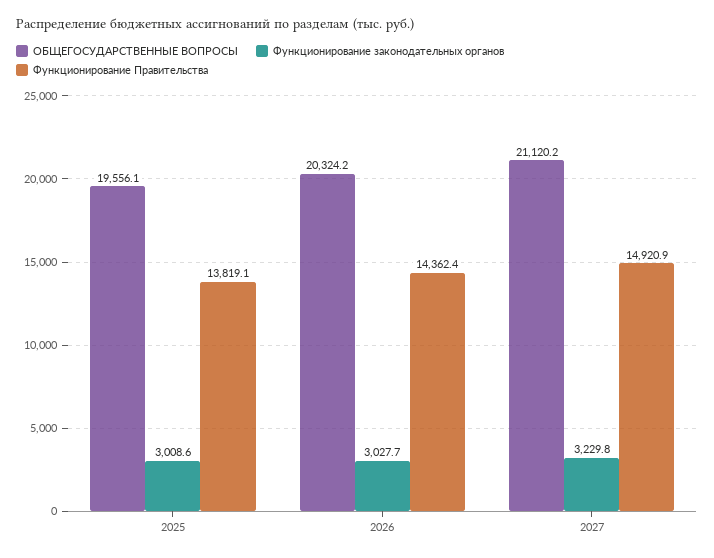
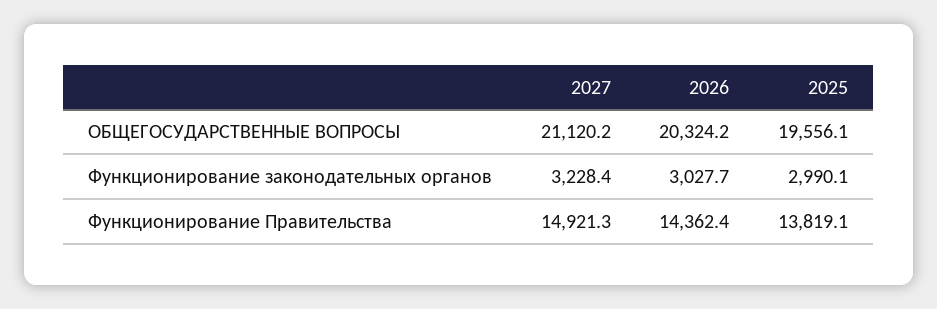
Функционирование законодательных органов, 2025: 3008.6 -> 2990.1
Функционирование законодательных органов, 2027: 3229.8 -> 3228.4
Функционирование Правительства, 2027: 14920.9 -> 14921.3

